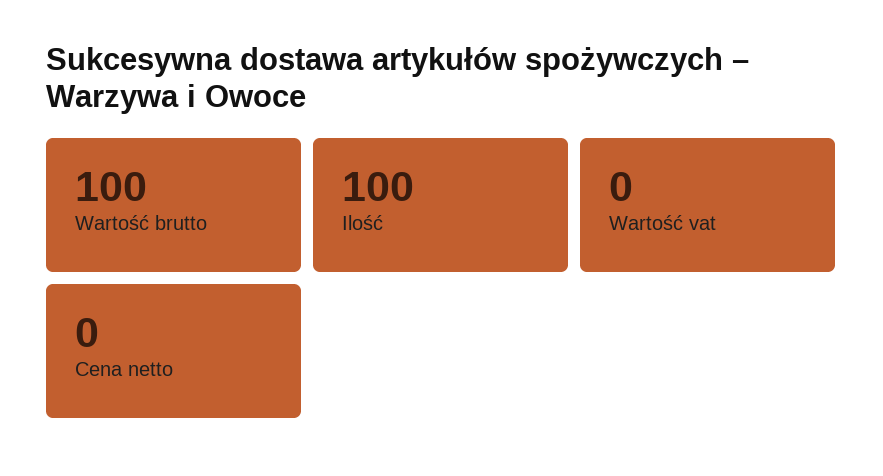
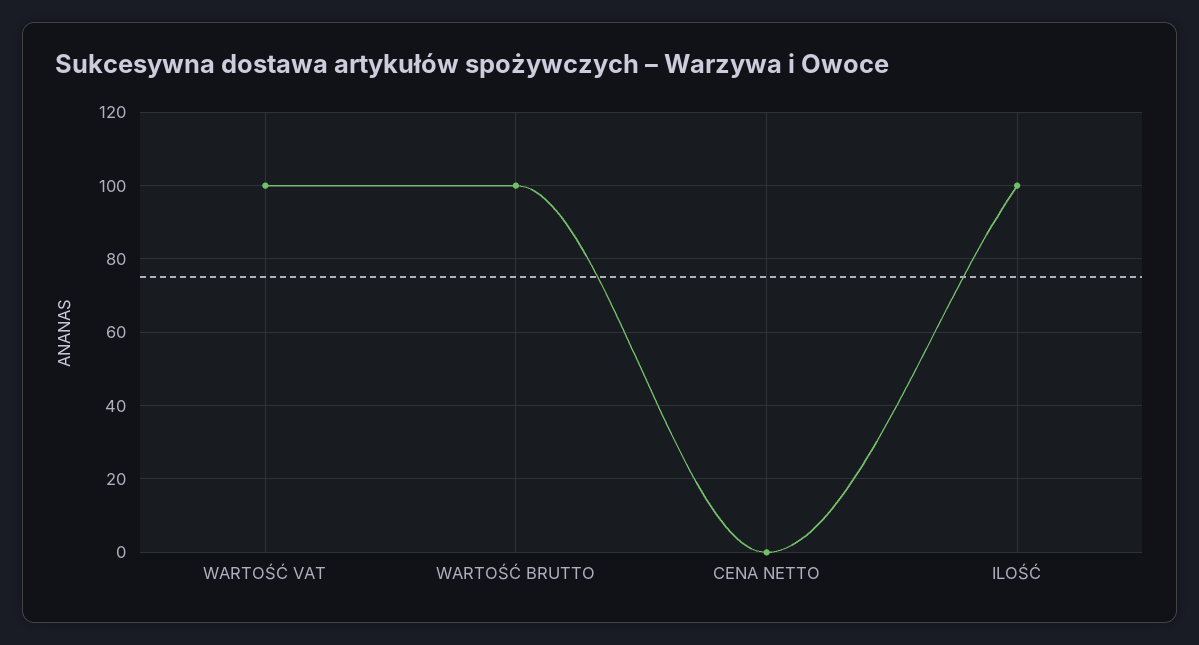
Wartość vat: 0 -> 100

